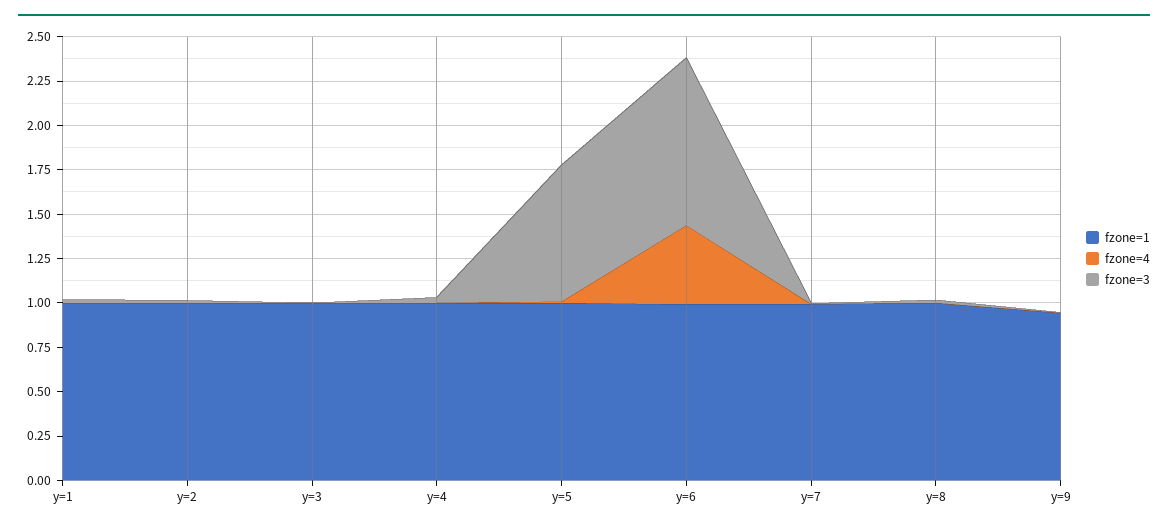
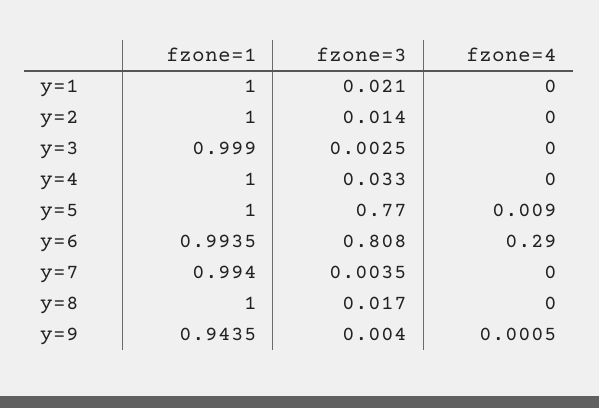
fzone=4, y=6: 0.45 -> 0.29
fzone=3, y=6: 0.95 -> 0.808

